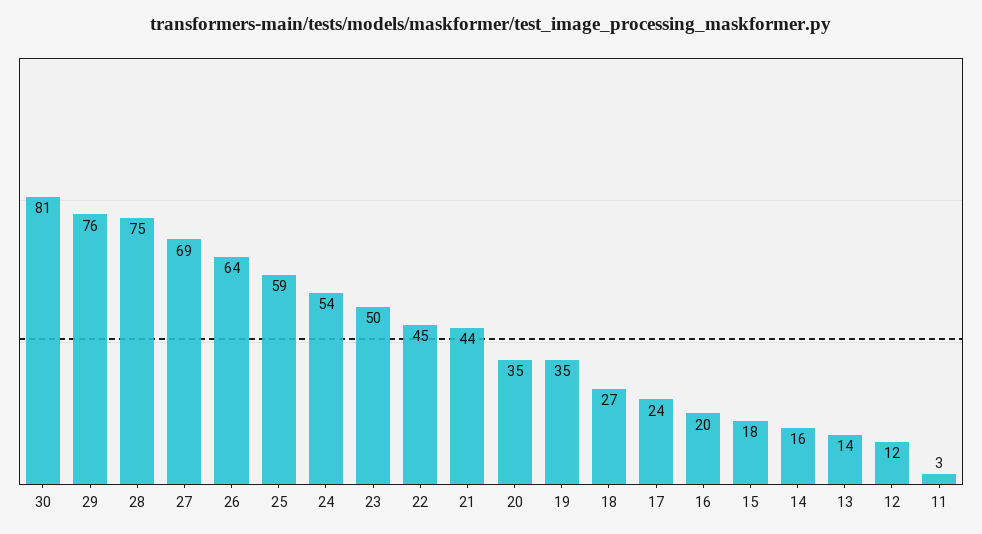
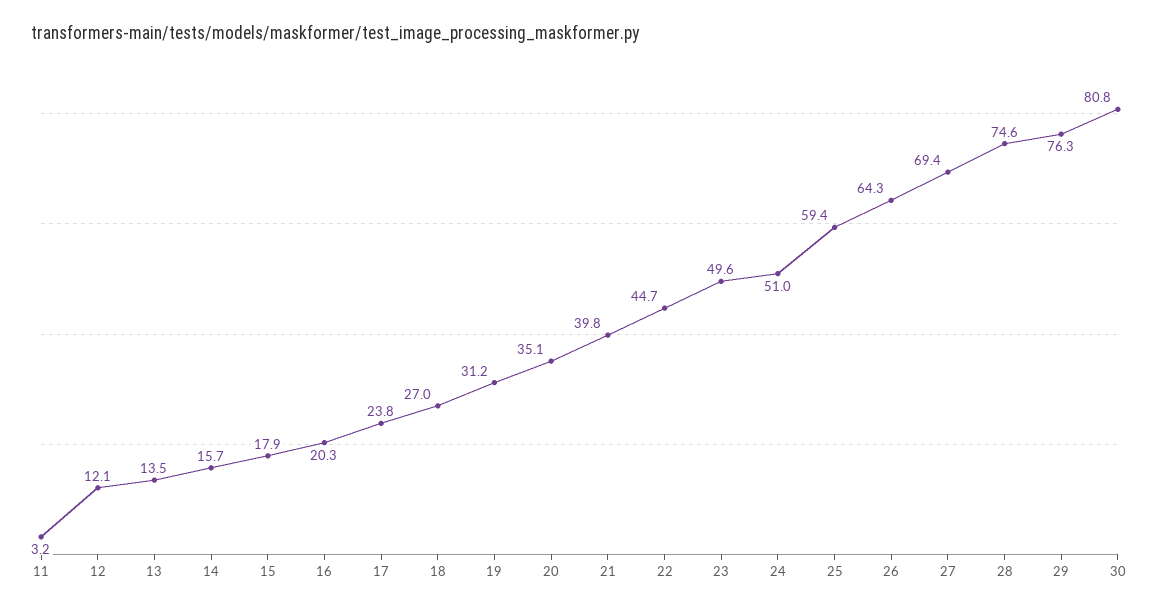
24: 54 -> 51
21: 44 -> 39.8
19: 35 -> 31.2

